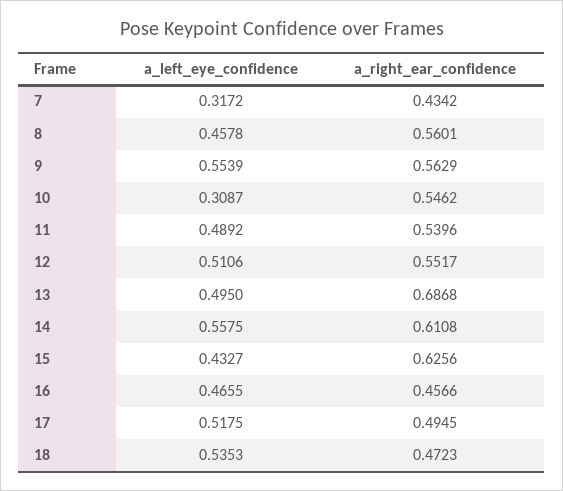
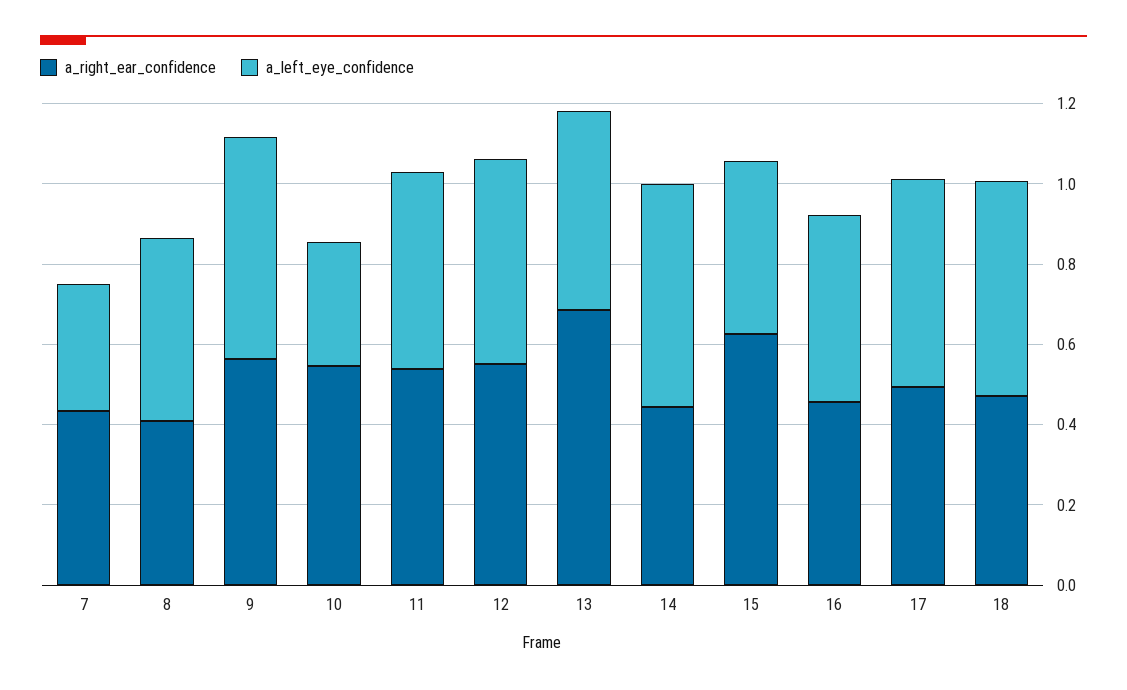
a_right_ear_confidence, 8: 0.5601 -> 0.4
a_right_ear_confidence, 14: 0.6108 -> 0.45

